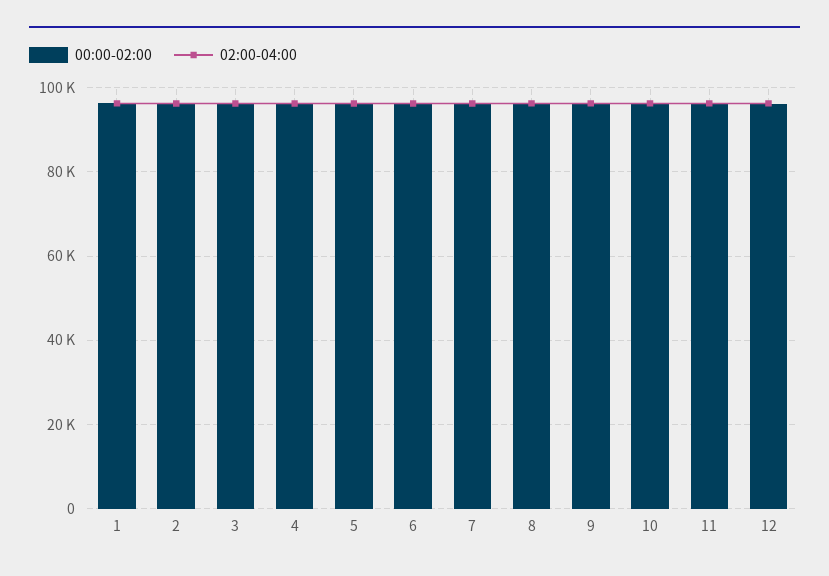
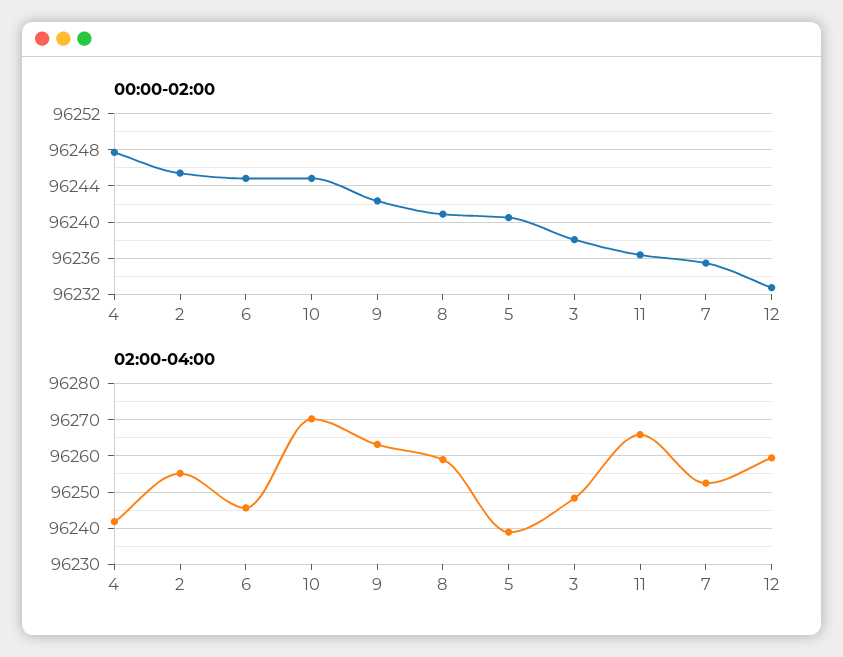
00:00-02:00, 1: 96000 -> none
02:00-04:00, 1: 96000 -> none

